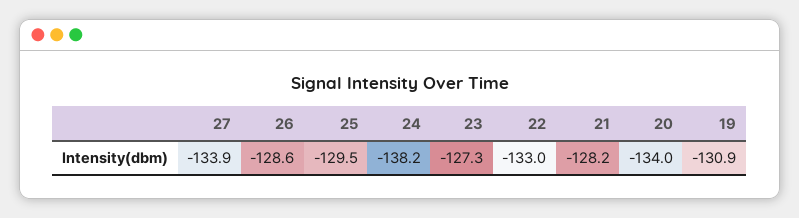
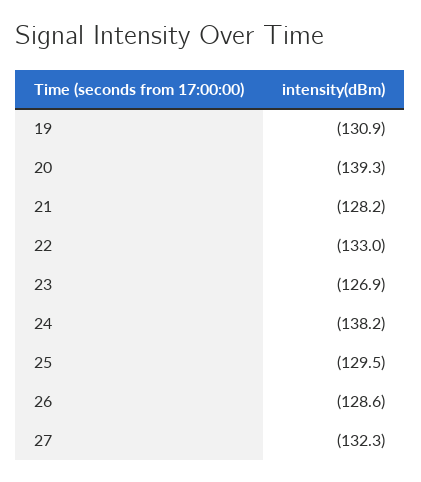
27: -133.9 -> -132.3
23: -127.3 -> -126.9
20: -134 -> -139.3

